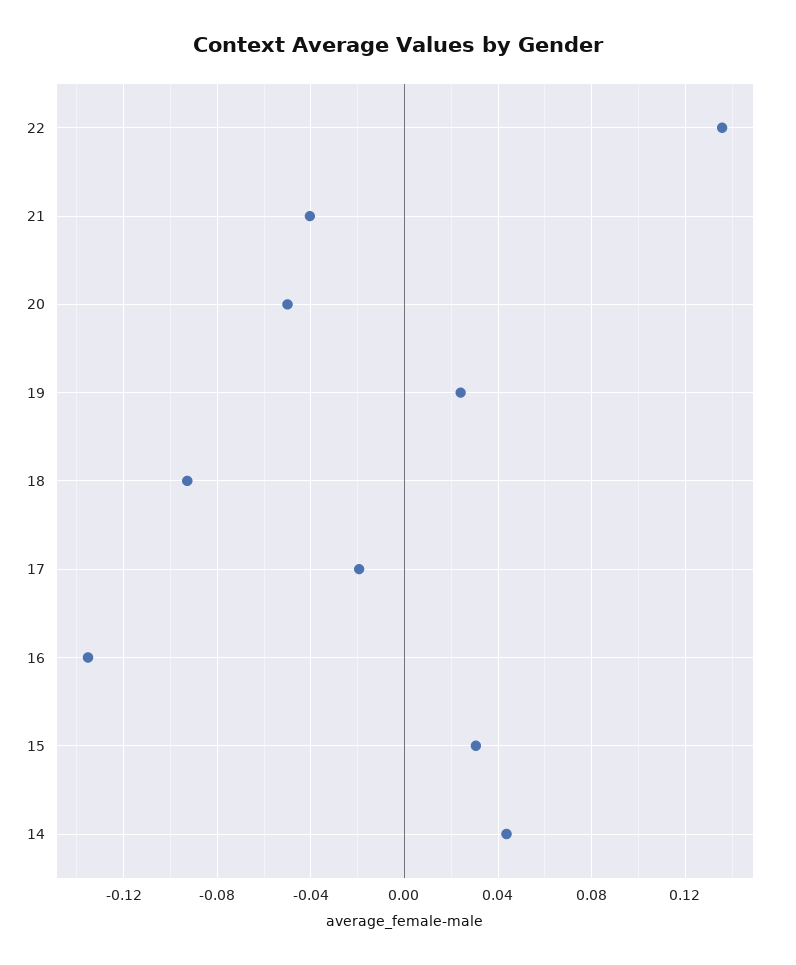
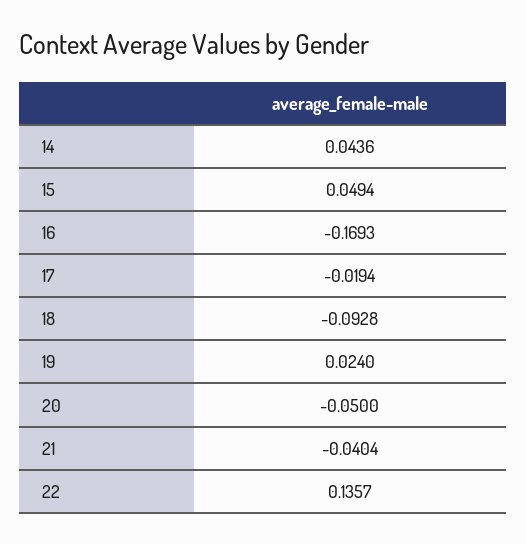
16: -0.135 -> -0.1693
15: 0.03 -> 0.0494

